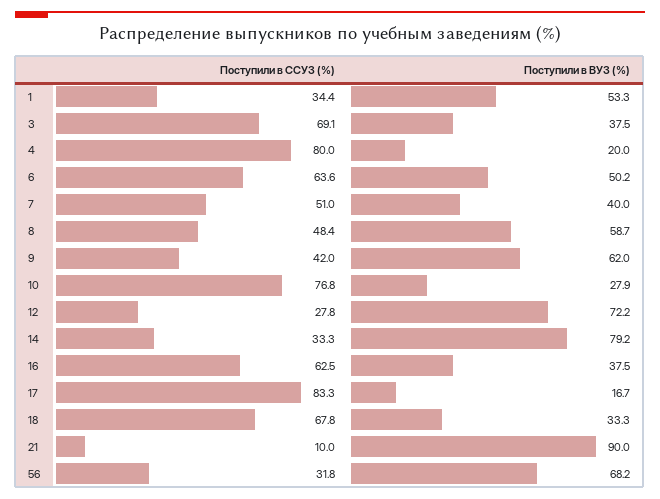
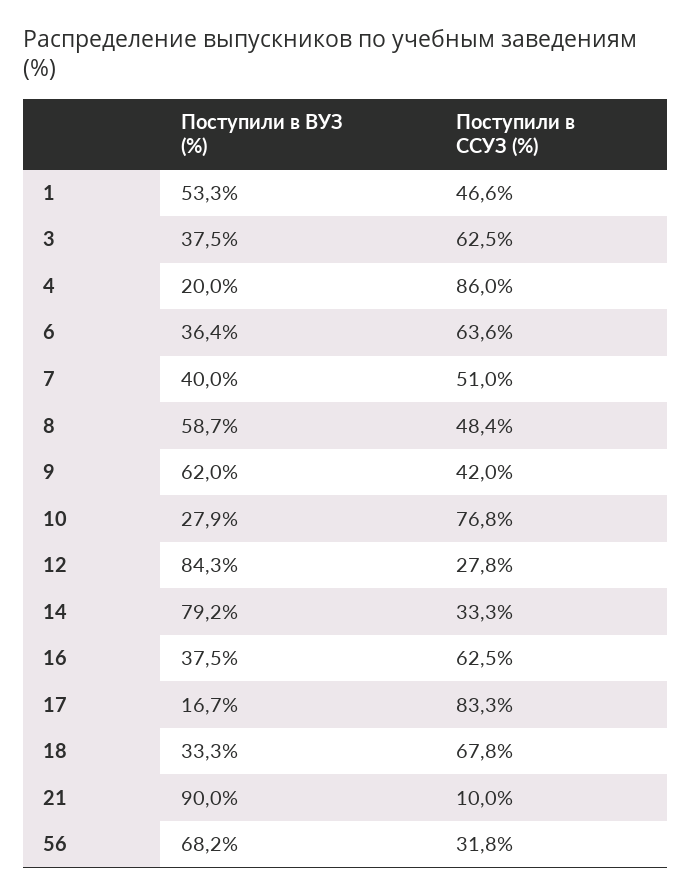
Поступили в ССУЗ (%), 1: 34.4 -> 46.6
Поступили в ССУЗ (%), 3: 69.1 -> 62.5
Поступили в ССУЗ (%), 4: 80 -> 86
Поступили в ВУЗ (%), 6: 50.2 -> 36.4
Поступили в ВУЗ (%), 12: 72.2 -> 84.3

